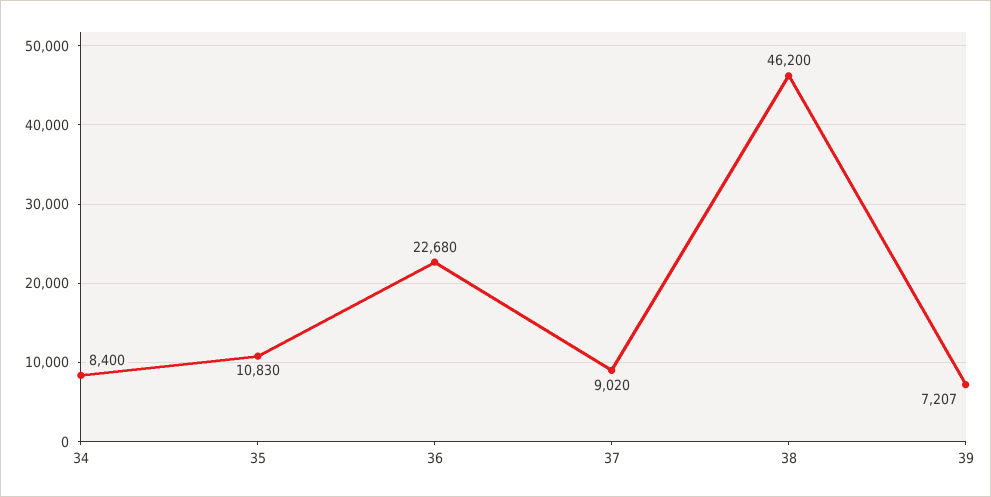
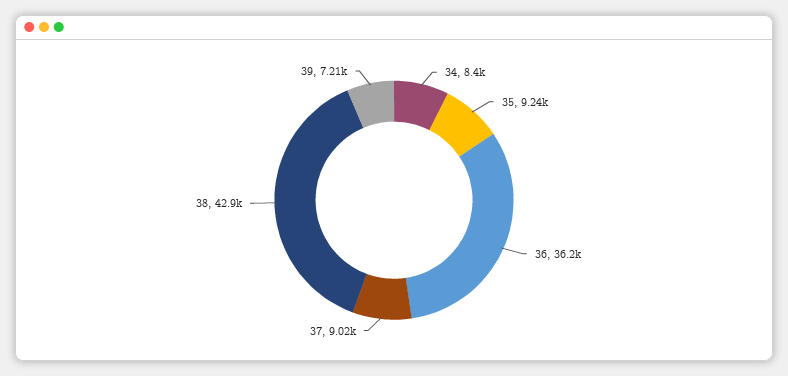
35: 10830 -> 9240
36: 22680 -> 36200
38: 46200 -> 42900

